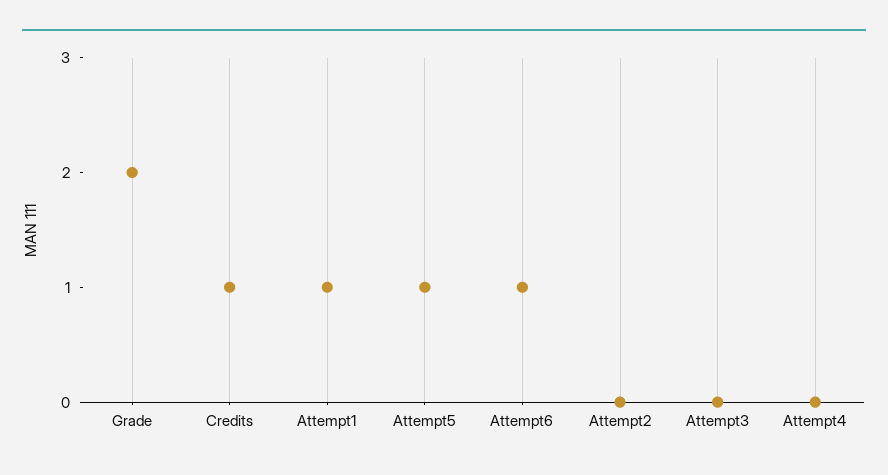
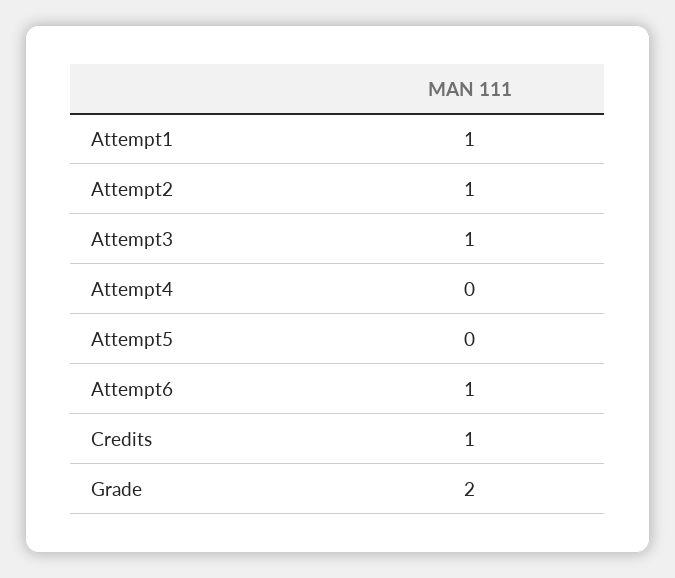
Attempt5: 1 -> 0
Attempt2: 0 -> 1
Attempt3: 0 -> 1

